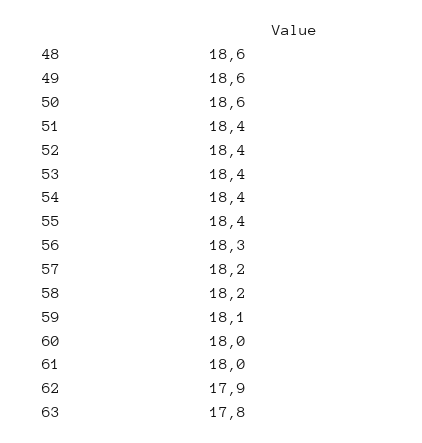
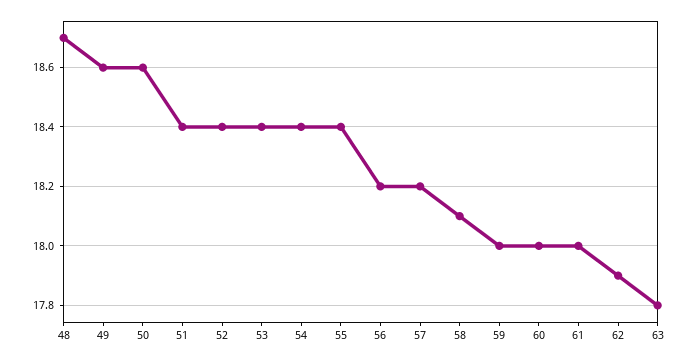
48: 18.6 -> 18.7
56: 18.3 -> 18.2
58: 18.2 -> 18.1
59: 18.1 -> 18

